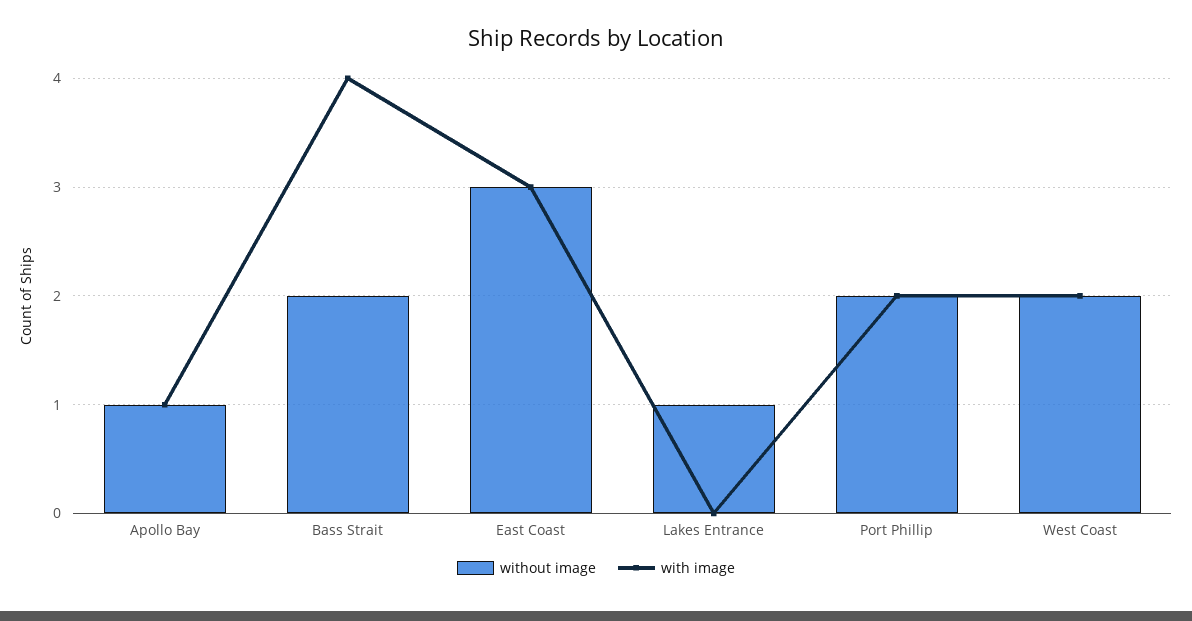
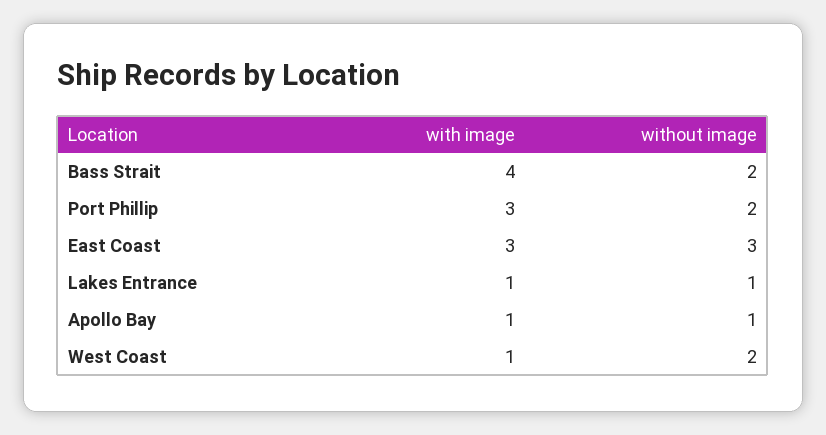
with image, Lakes Entrance: 0 -> 1
with image, Port Phillip: 2 -> 3
with image, West Coast: 2 -> 1

